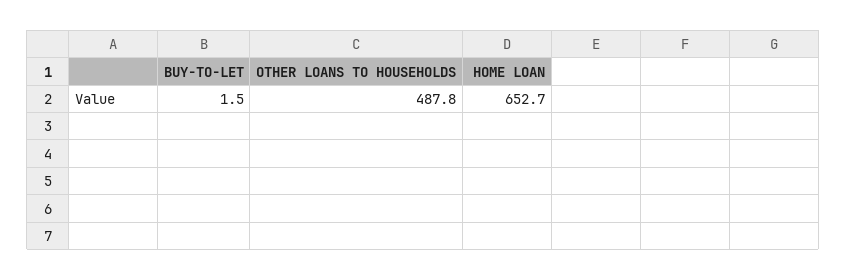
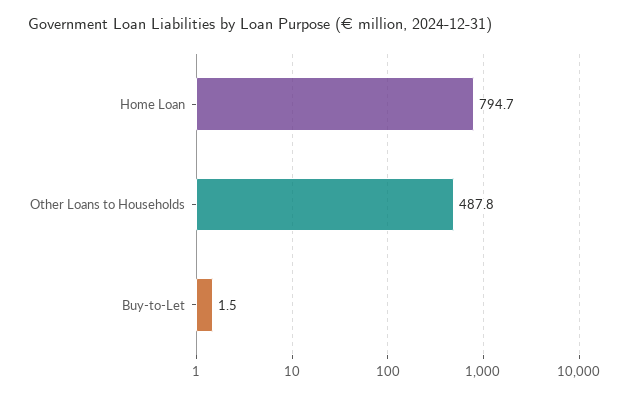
HOME LOAN: 652.7 -> 794.7

